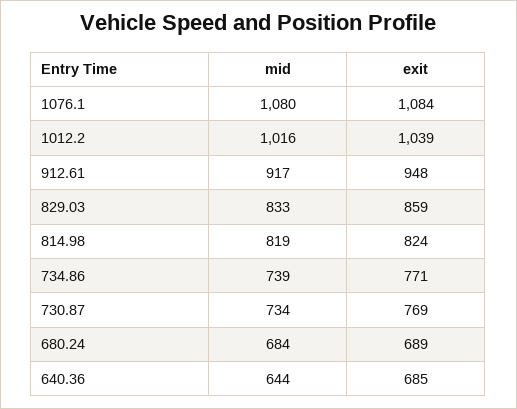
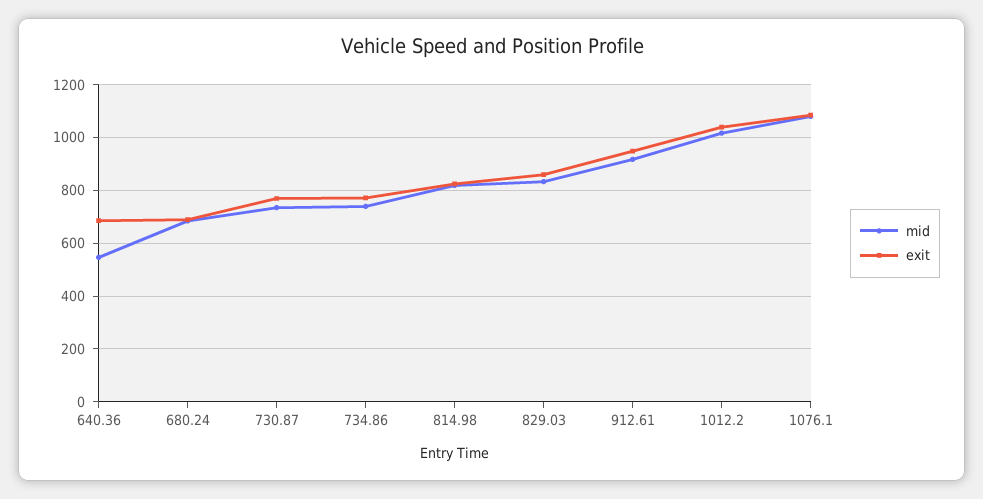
mid, 640.36: 644 -> 550

